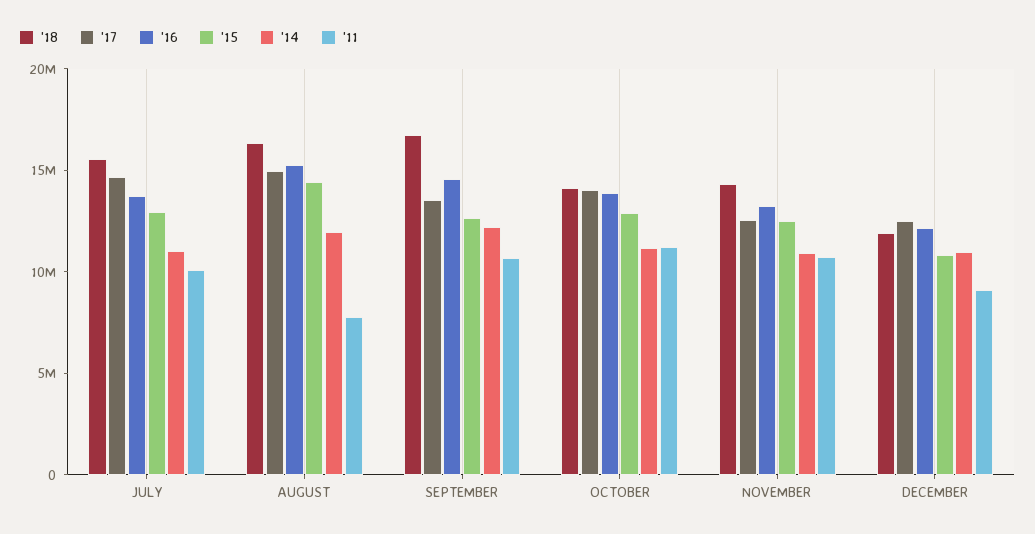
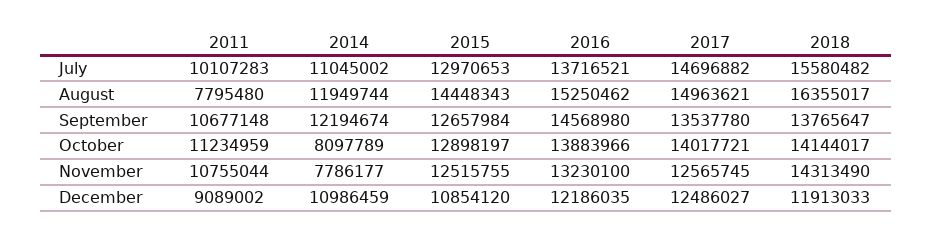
'18, SEPTEMBER: 17000000 -> 13765647
'14, OCTOBER: 11000000 -> 8097789
'14, NOVEMBER: 11000000 -> 7786177

